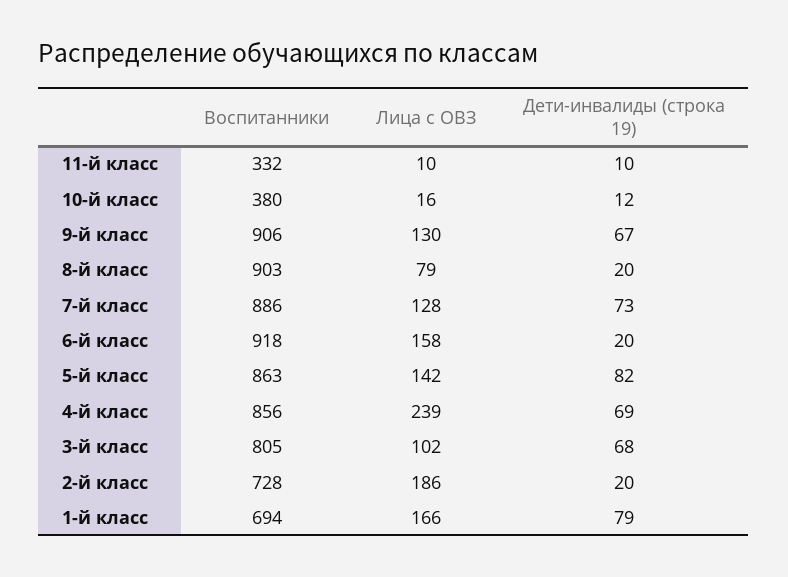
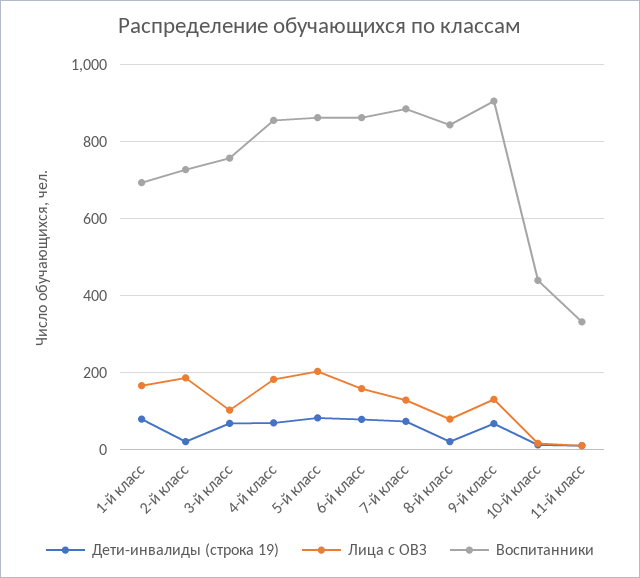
Воспитанники, 10-й класс: 380 -> 440
Воспитанники, 8-й класс: 903 -> 840
Воспитанники, 6-й класс: 918 -> 860
Дети-инвалиды (строка 19), 6-й класс: 20 -> 80
Лица с ОВЗ, 5-й класс: 142 -> 200
Лица с ОВЗ, 4-й класс: 239 -> 180
Воспитанники, 3-й класс: 805 -> 760

